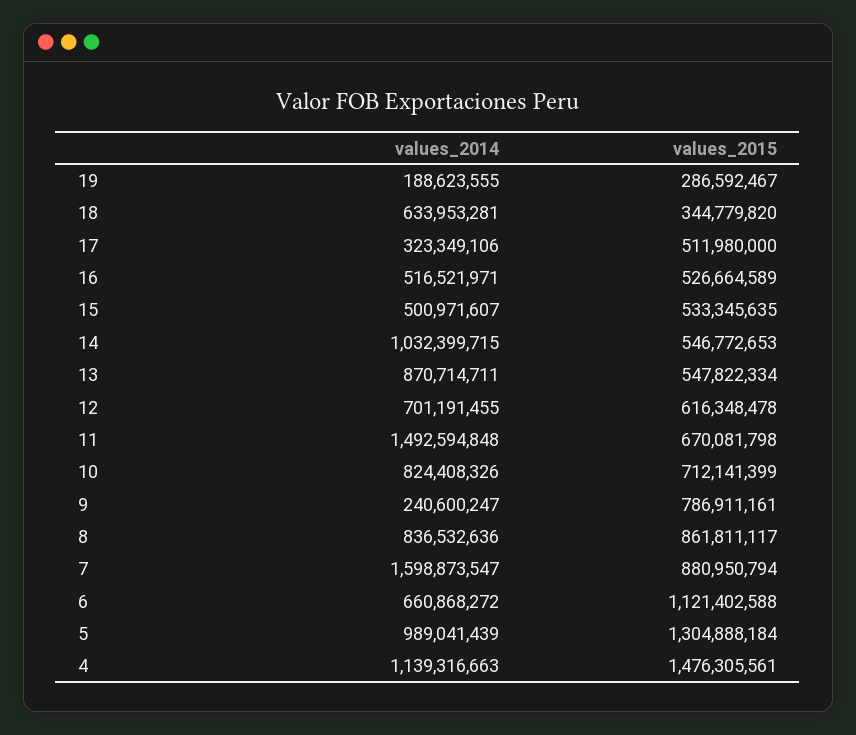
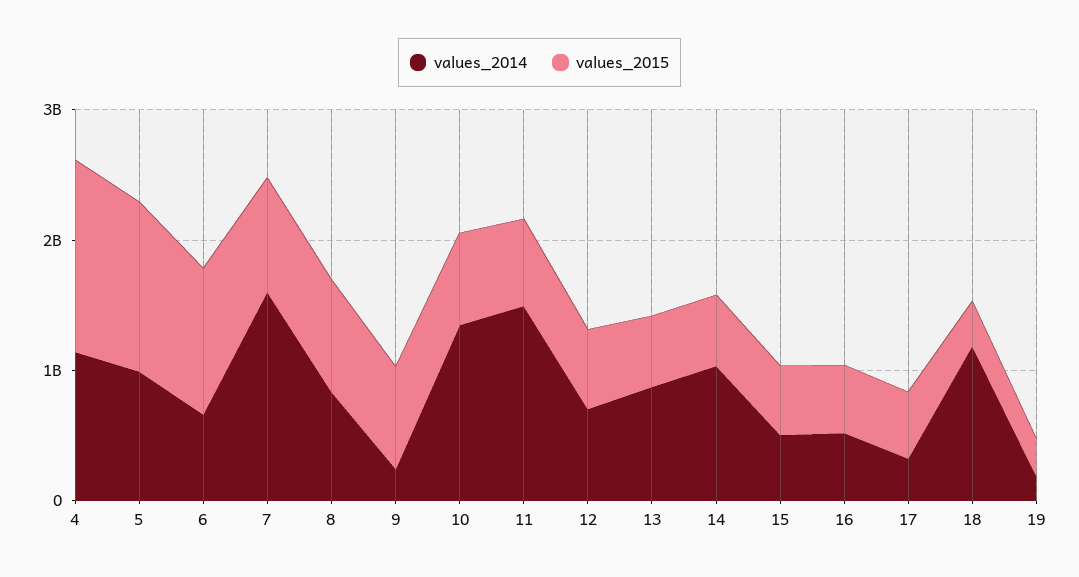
values_2014, 18: 633953281 -> 1200000000
values_2014, 10: 824408326 -> 1400000000

